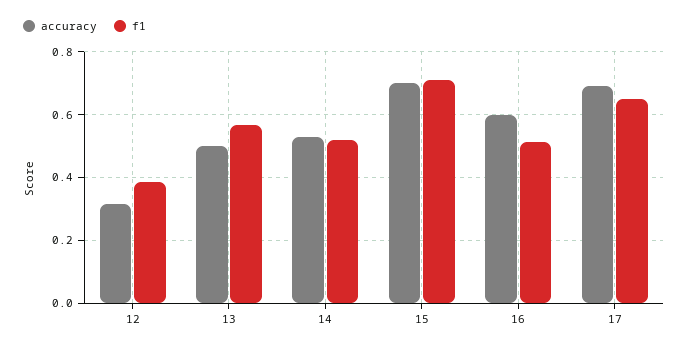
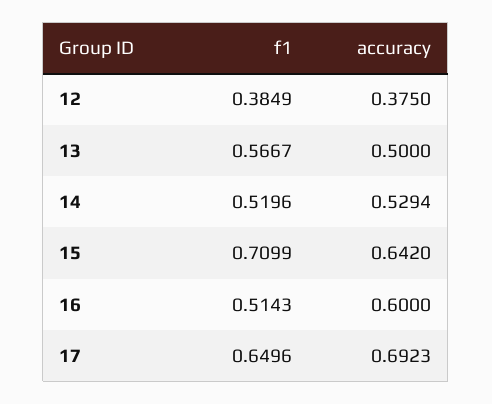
accuracy, 12: 0.32 -> 0.375
accuracy, 15: 0.7 -> 0.642

